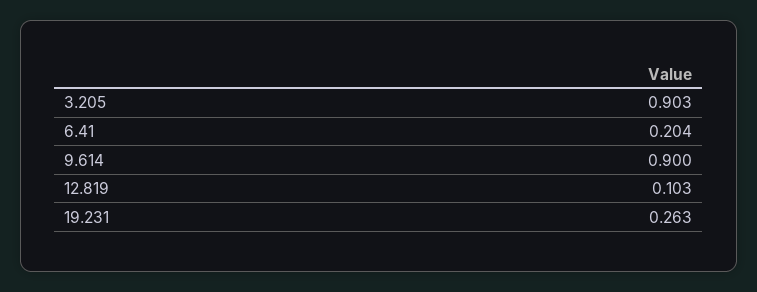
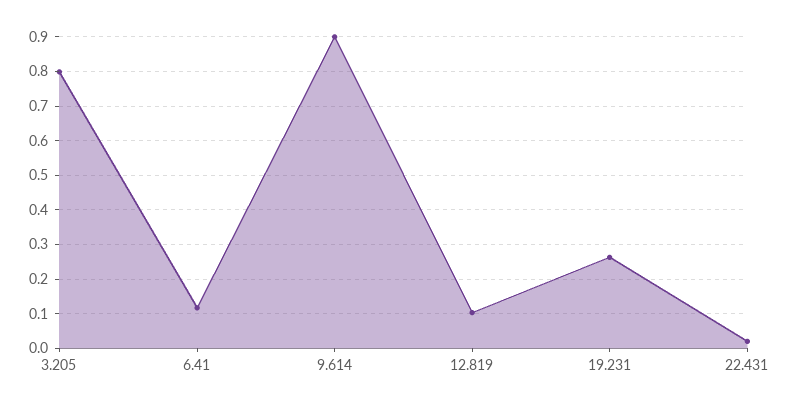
3.205: 0.903 -> 0.8
6.41: 0.204 -> 0.12
22.431: none -> 0.02

